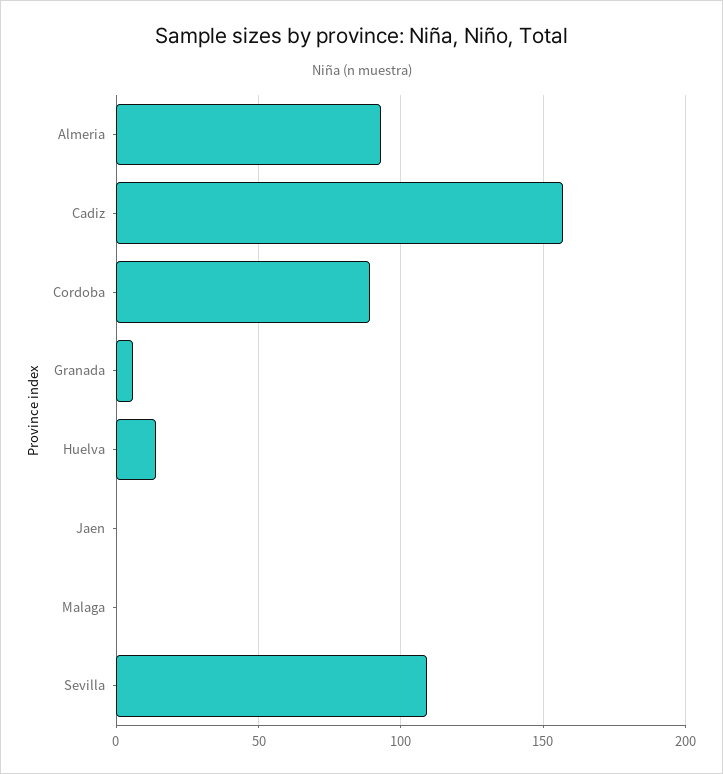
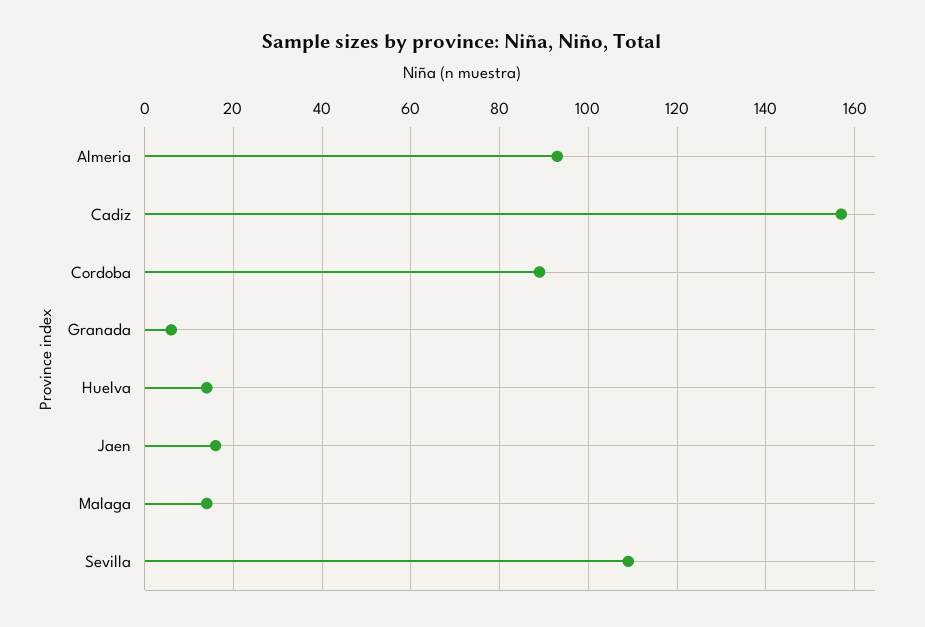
Jaen: 0 -> 15
Malaga: 0 -> 15

